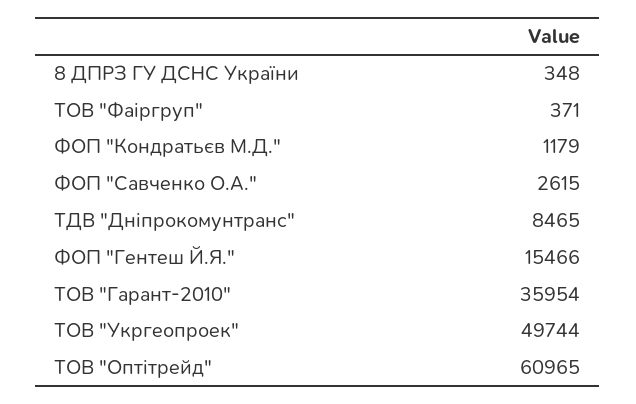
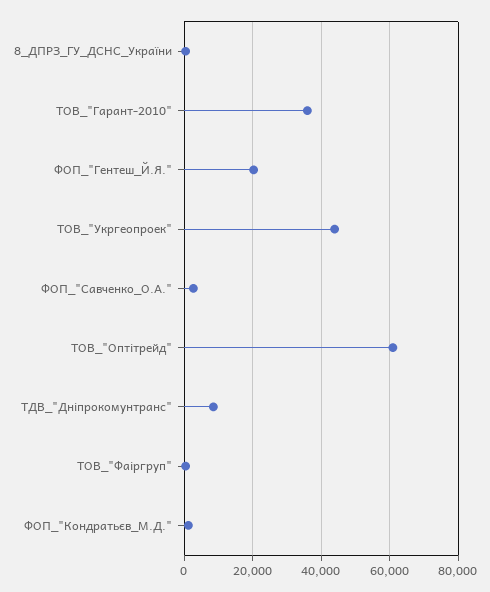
ФОП "Гентеш Й.Я.": 15466 -> 20000
ТОВ "Укргеопроек": 49744 -> 44000

